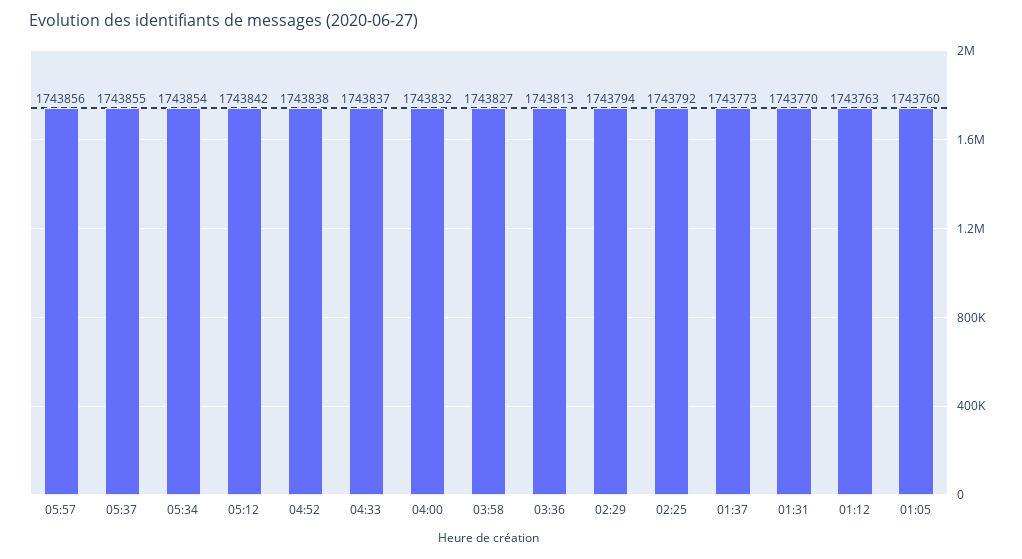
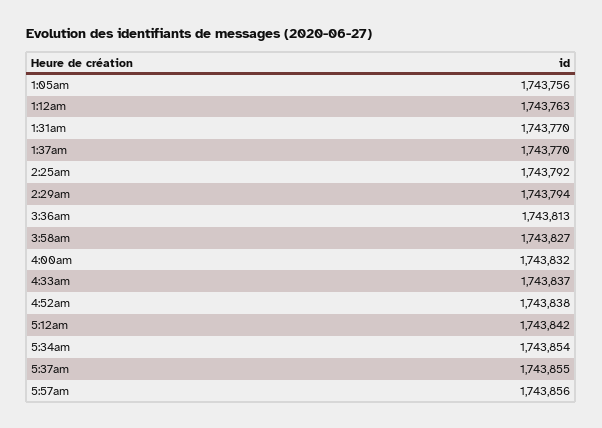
01:37: 1743773 -> 1743770
01:05: 1743760 -> 1743756

